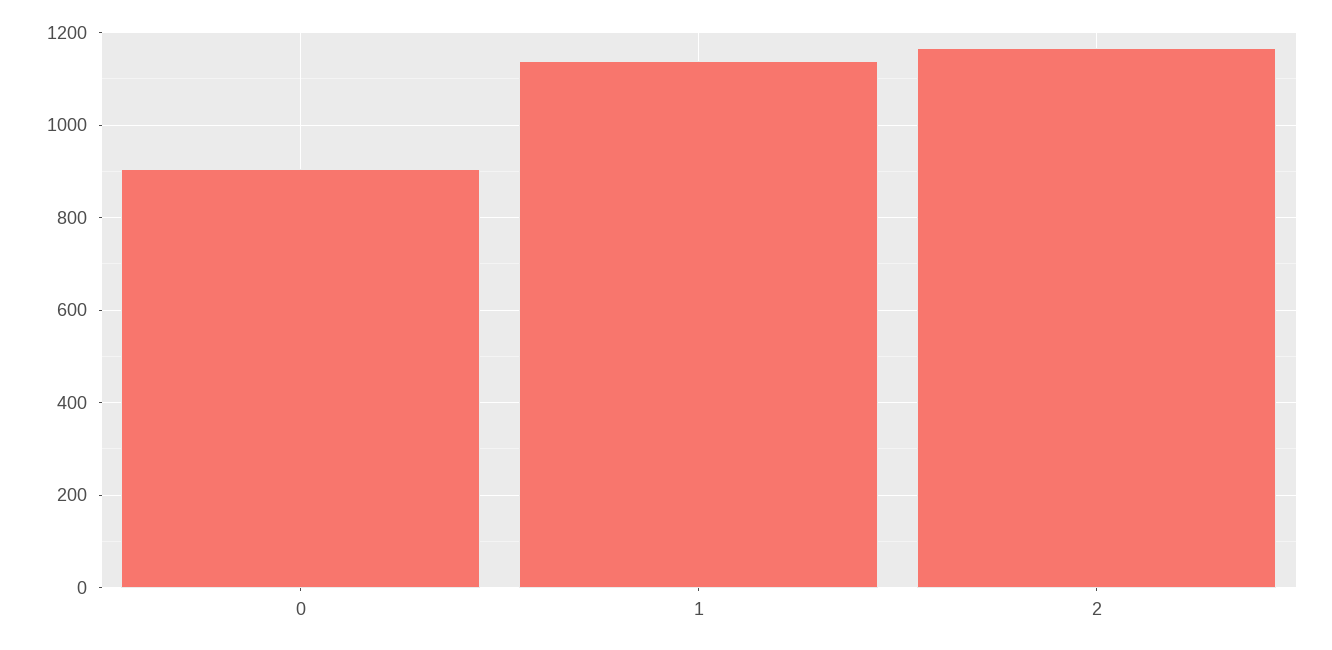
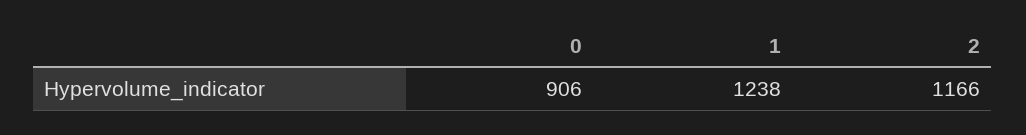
1: 1140 -> 1238

